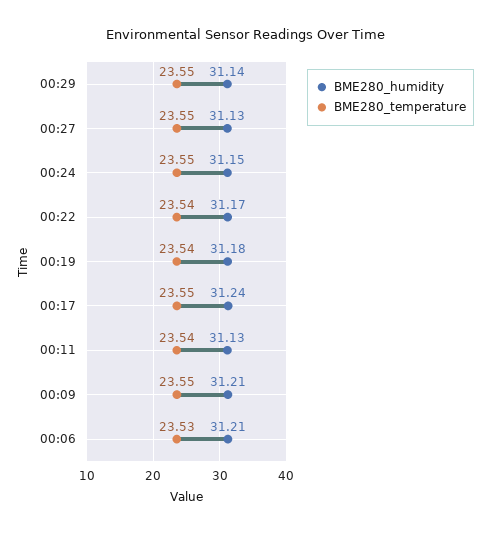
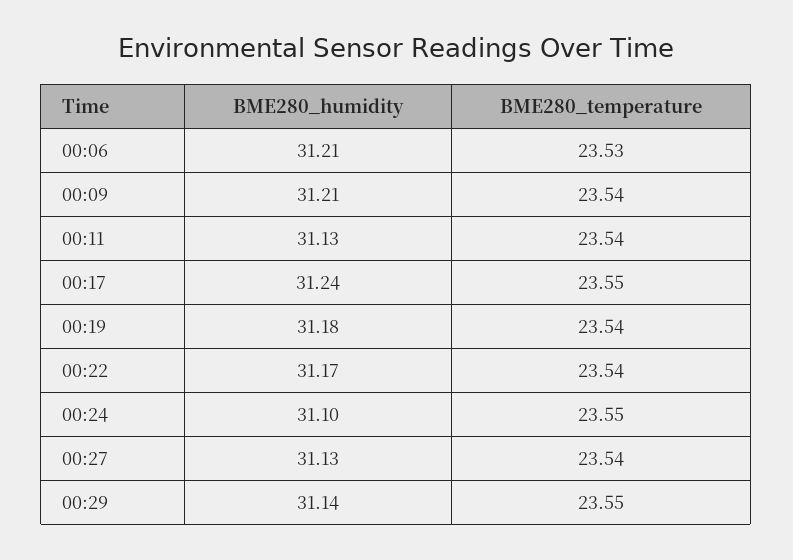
BME280_temperature, 00:27: 23.55 -> 23.54
BME280_humidity, 00:24: 31.15 -> 31.1
BME280_temperature, 00:09: 23.55 -> 23.54

